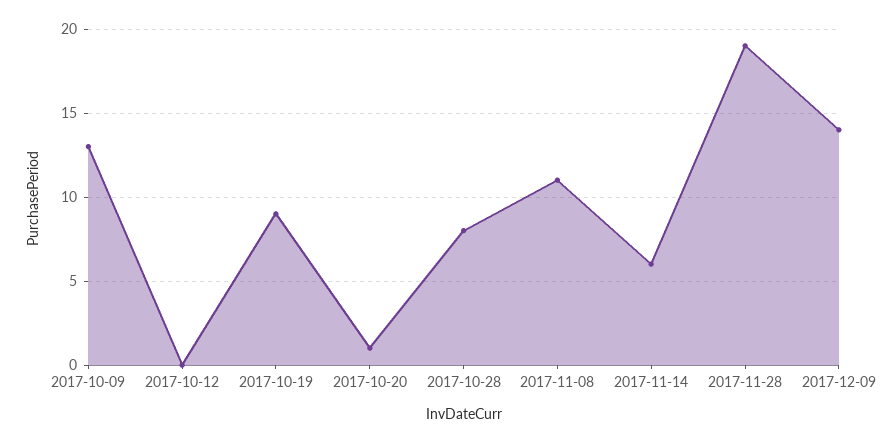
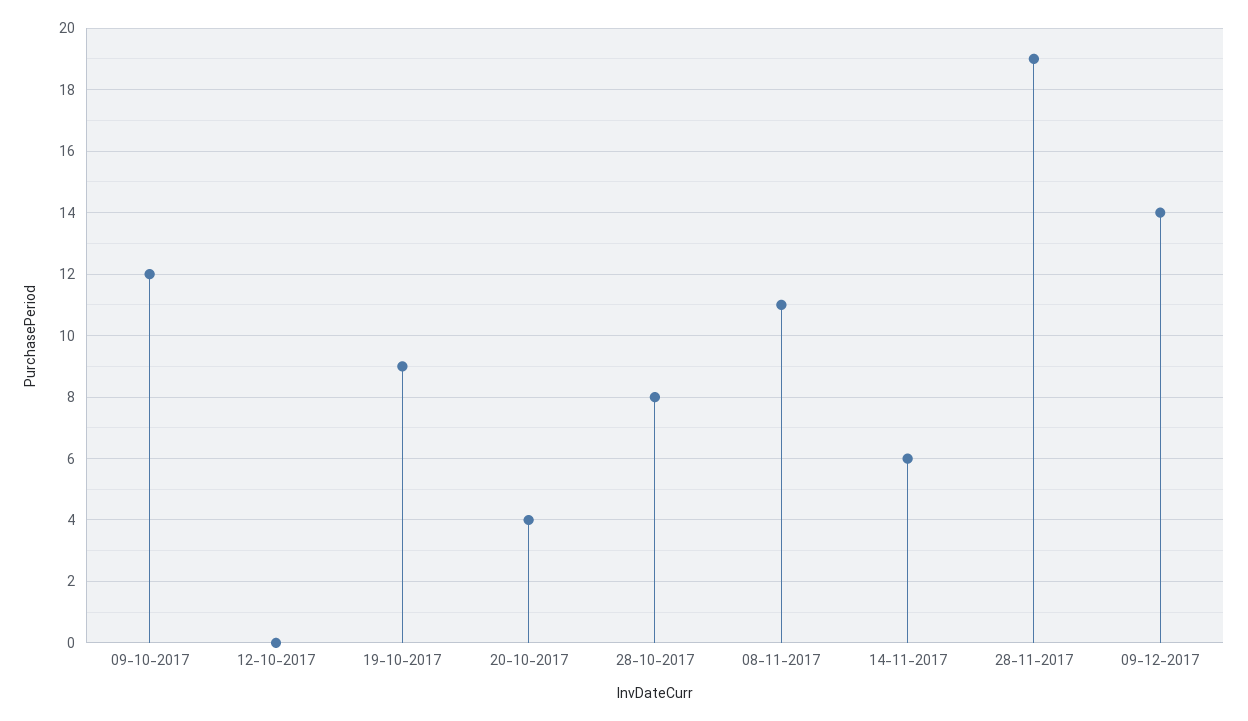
2017-10-09: 13 -> 12
2017-10-20: 1 -> 4

